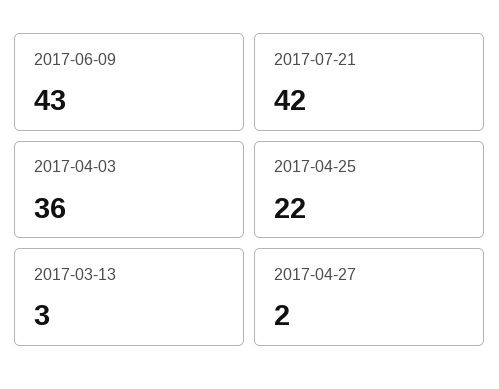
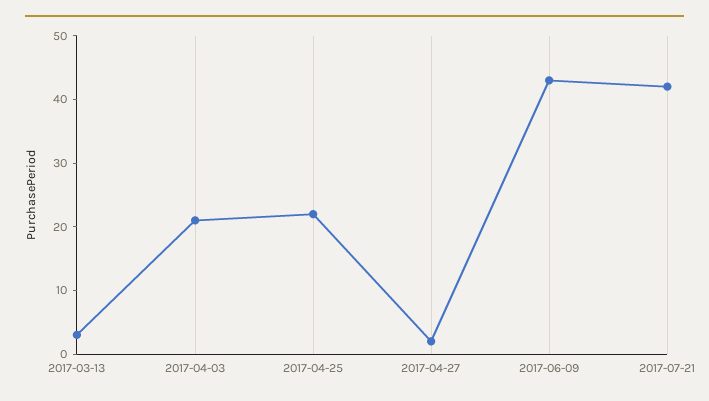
2017-04-03: 36 -> 20

